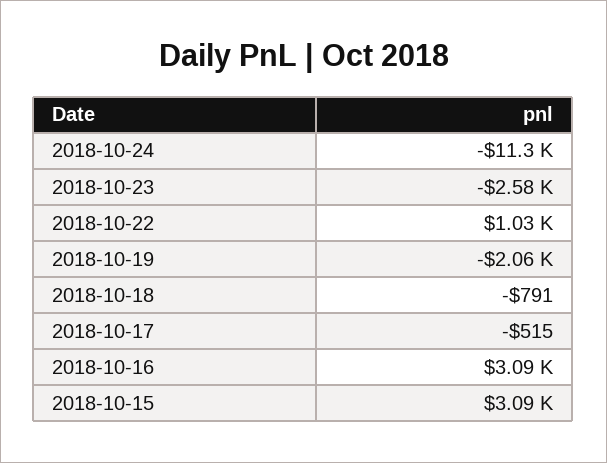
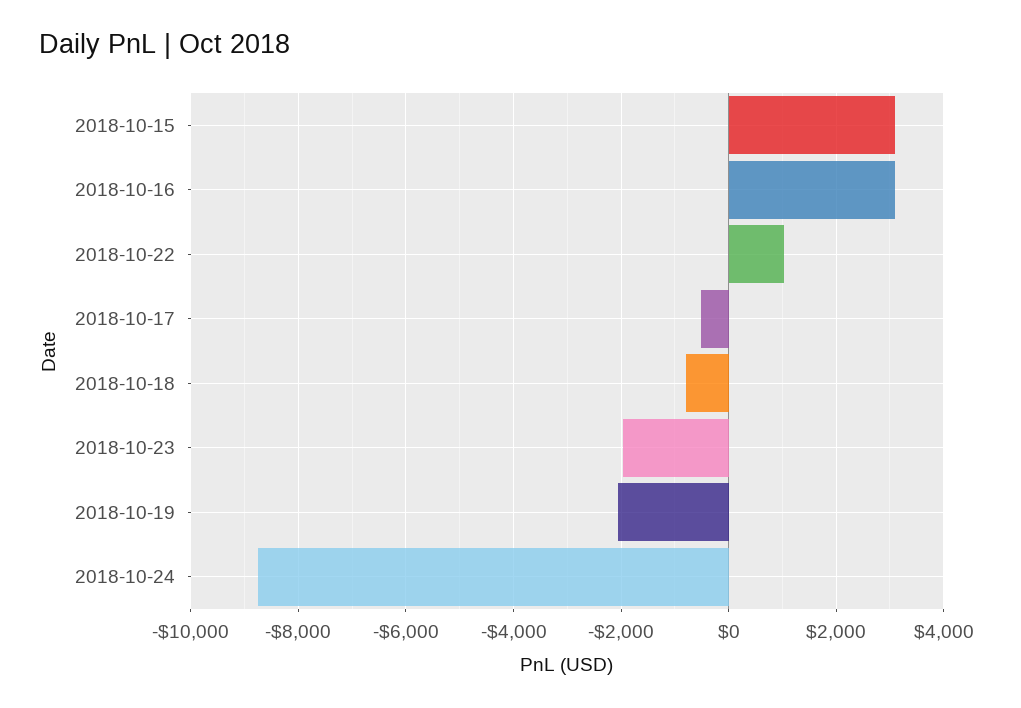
2018-10-24: -11300 -> -8800
2018-10-23: -2580 -> -2000

